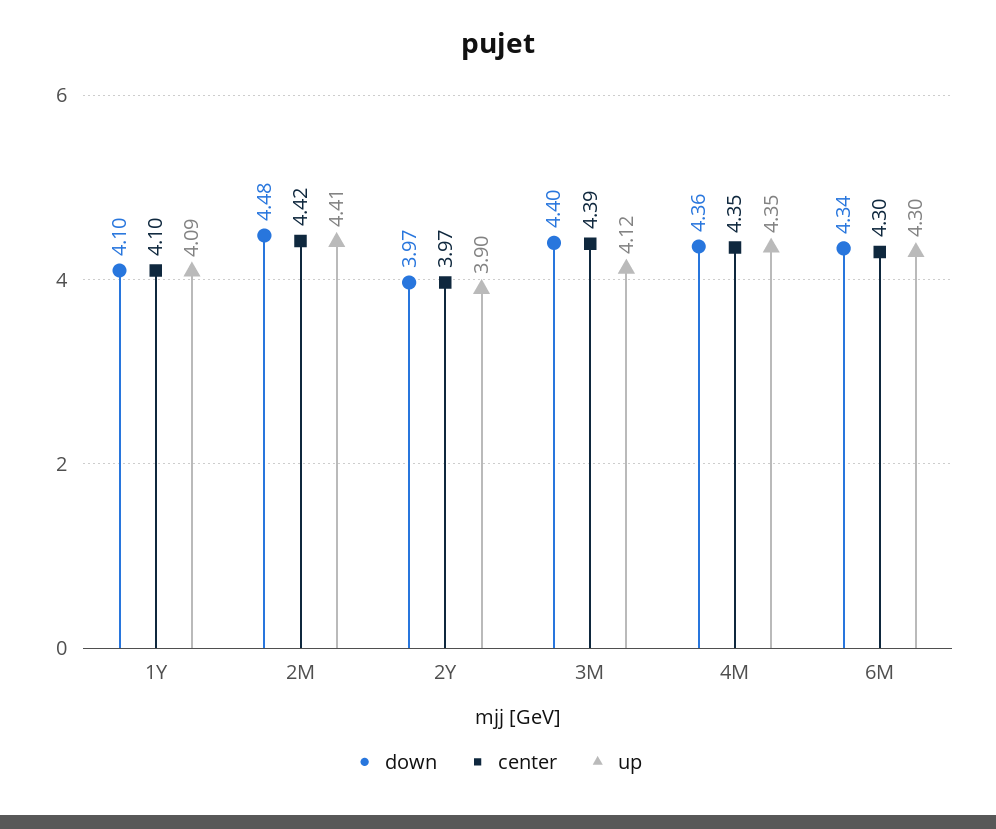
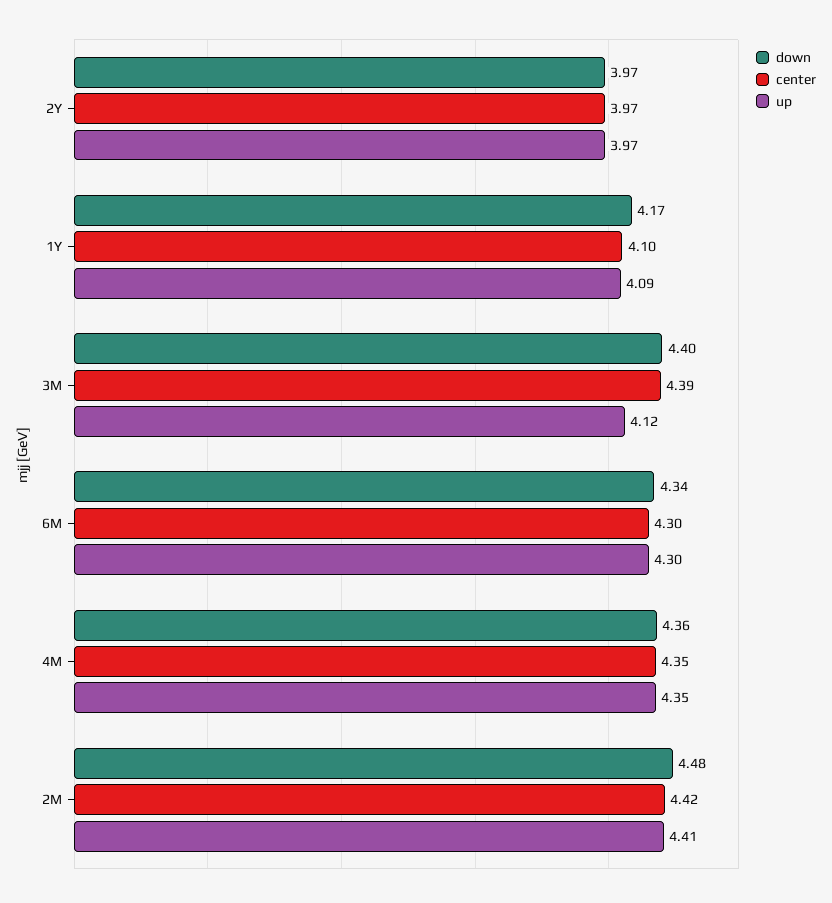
down, 1Y: 4.1 -> 4.17
up, 2Y: 3.9 -> 3.97

